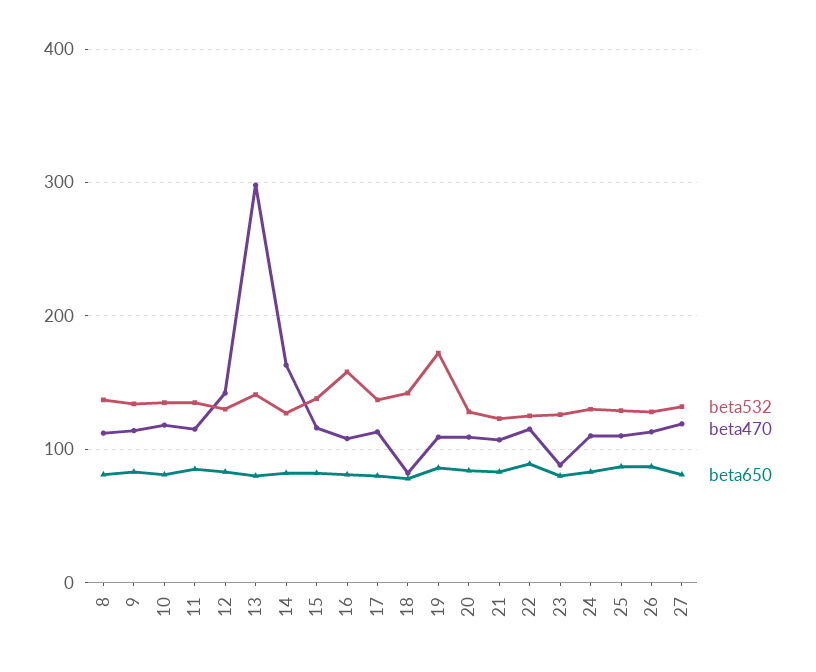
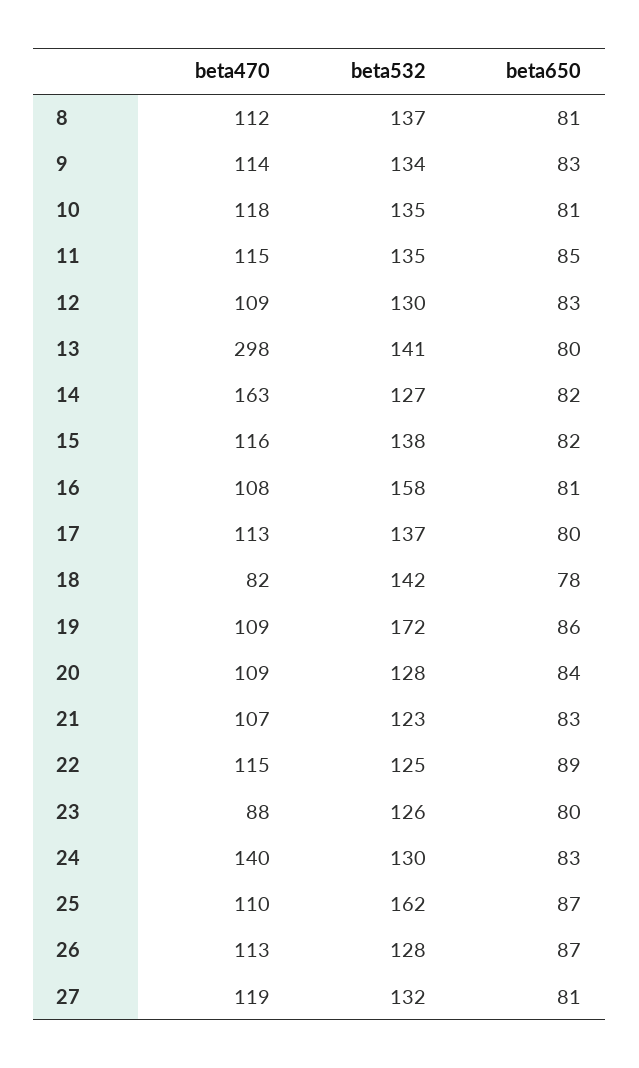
beta470, 12: 140 -> 109
beta470, 24: 110 -> 140
beta532, 25: 130 -> 162

